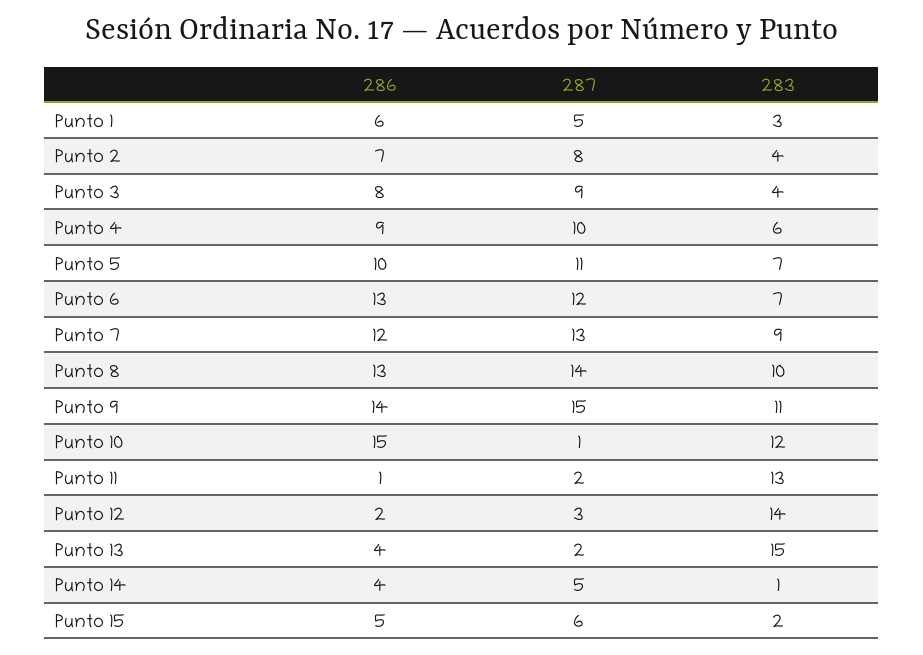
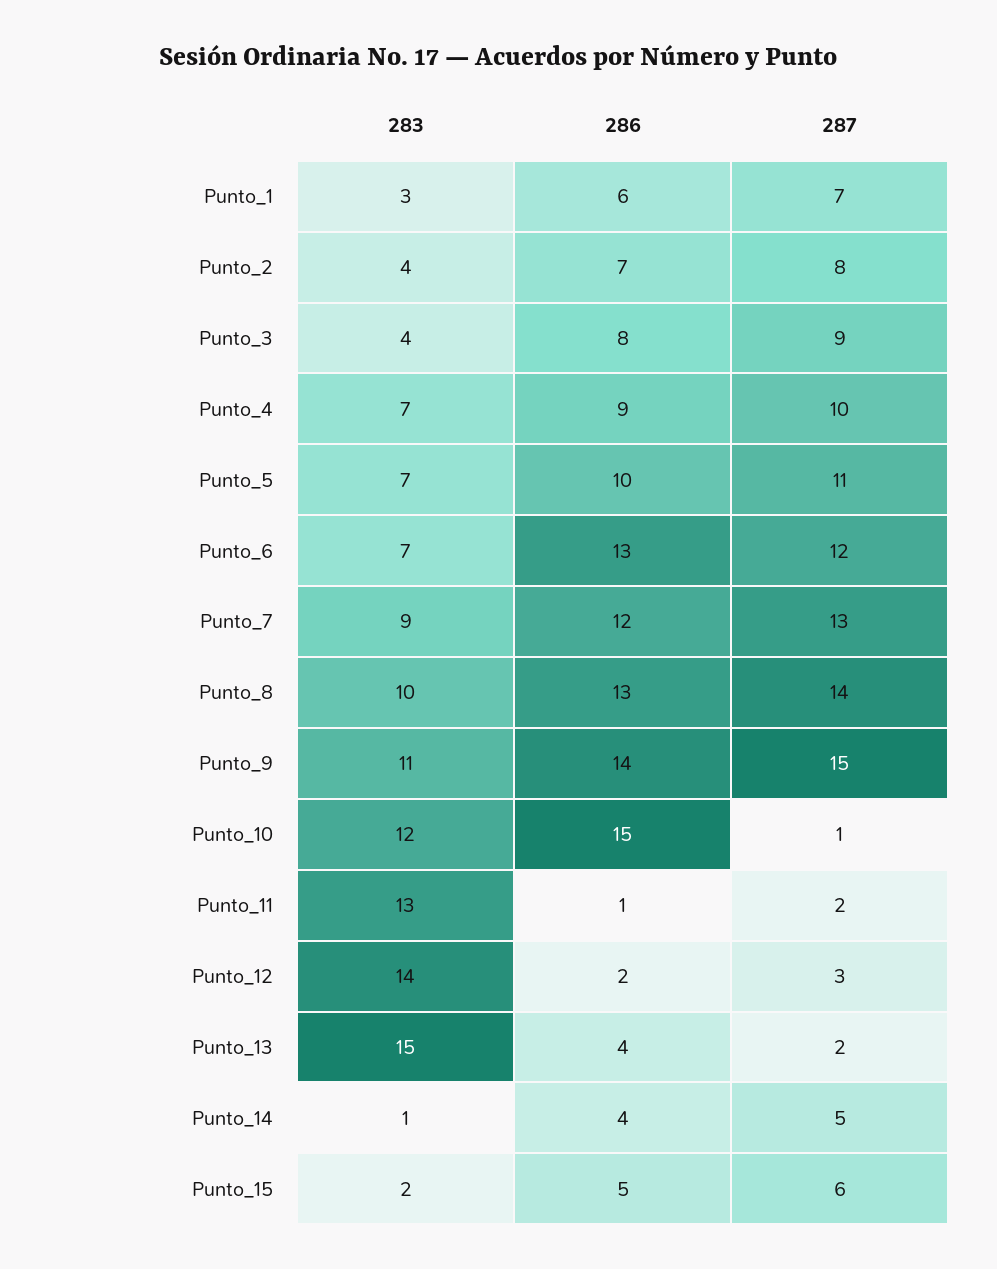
287, Punto 1: 5 -> 7
283, Punto 4: 6 -> 7

